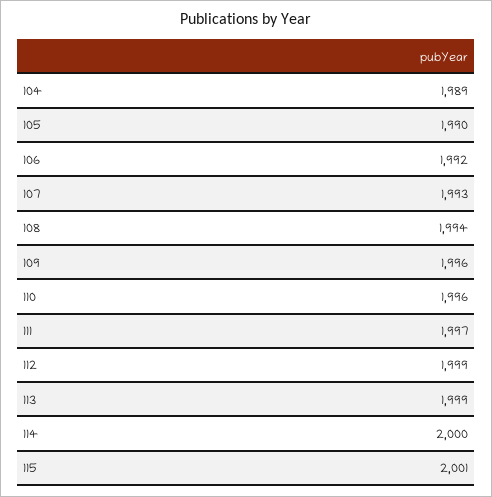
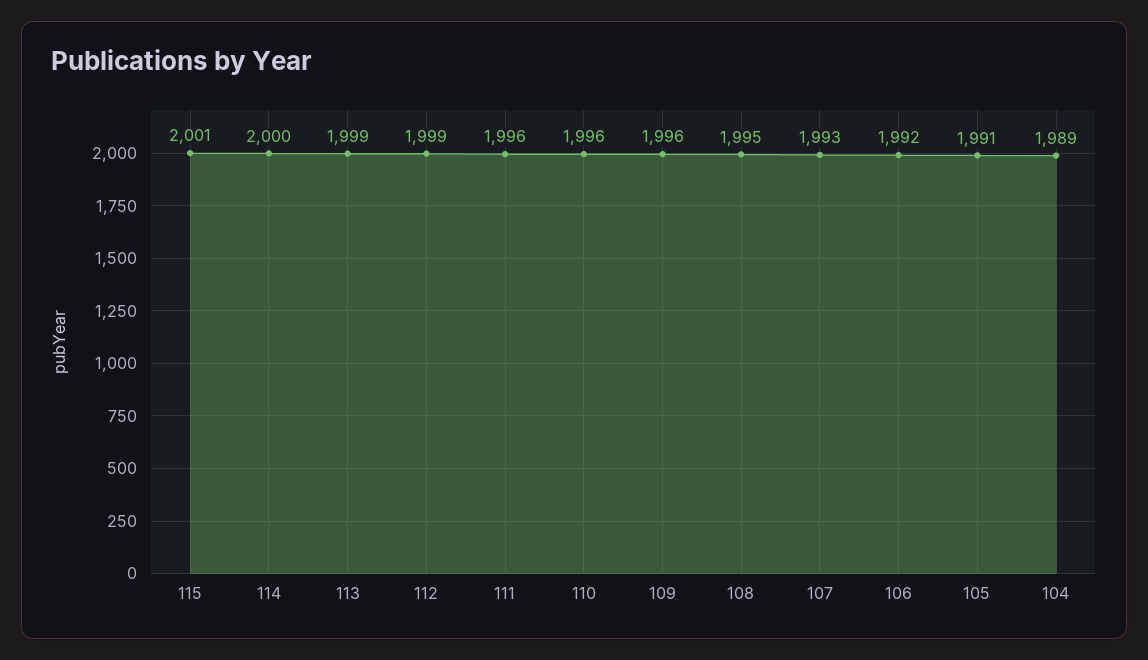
105: 1990 -> 1991
108: 1994 -> 1995
111: 1997 -> 1996

